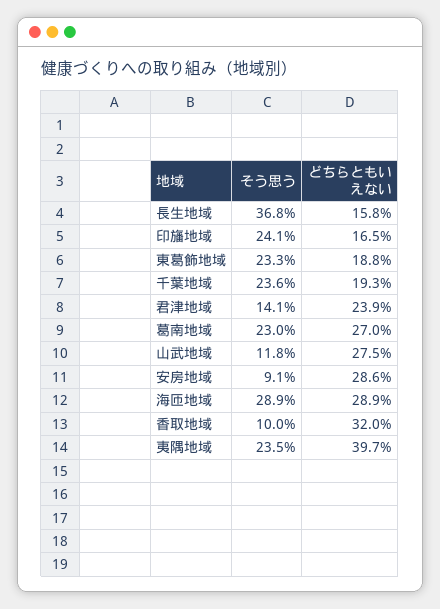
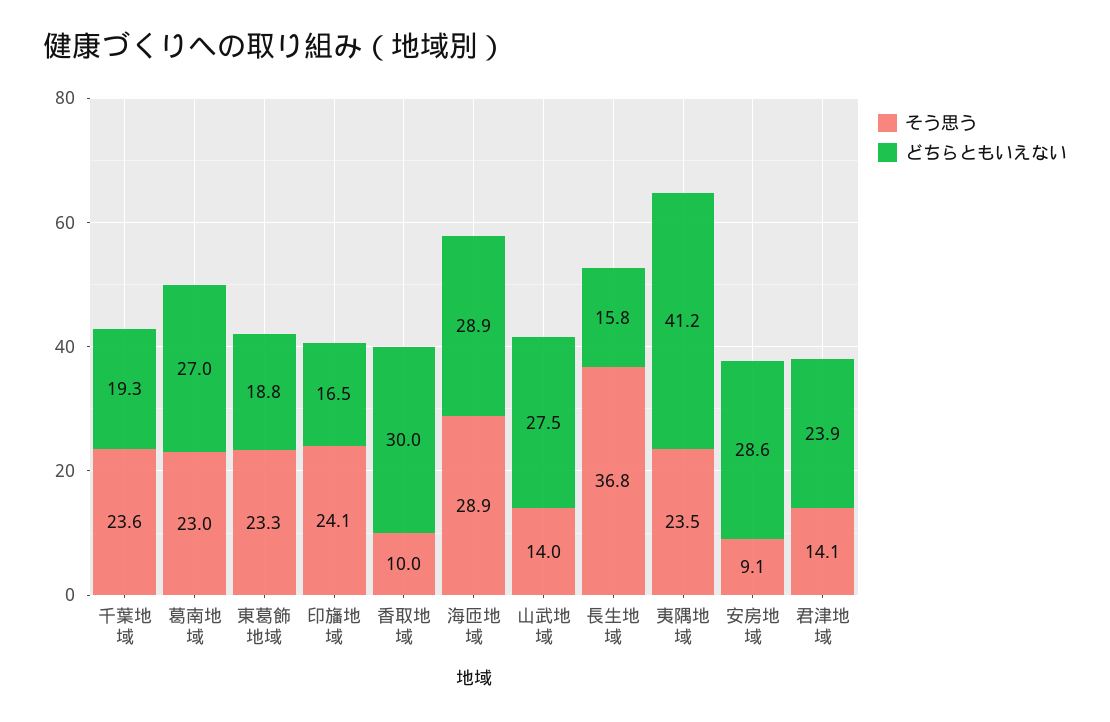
そう思う, 山武地域: 11.8 -> 14
どちらともいえない, 香取地域: 32 -> 30
どちらともいえない, 夷隅地域: 39.7 -> 41.2

